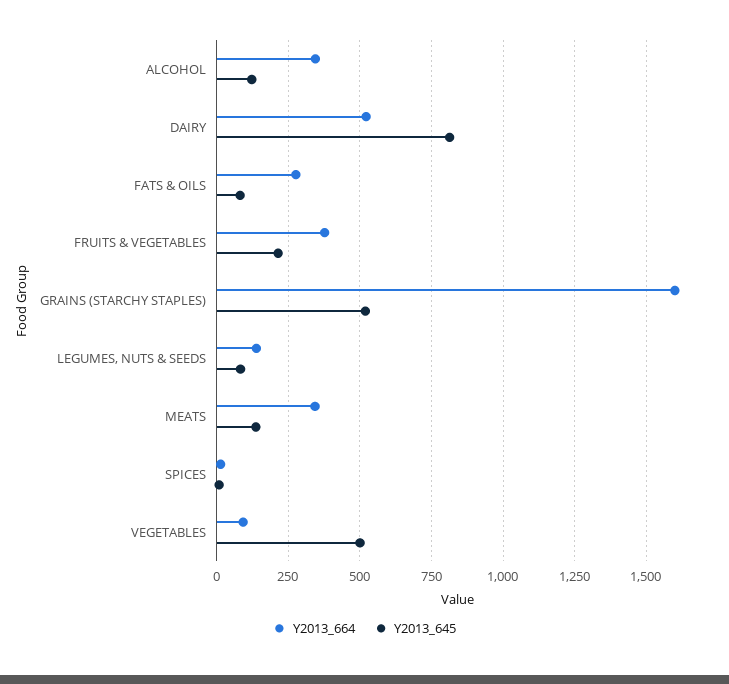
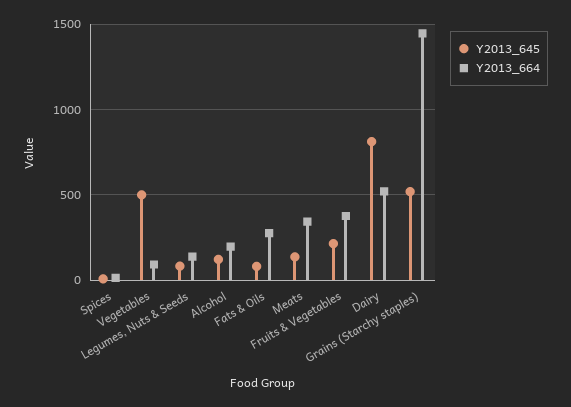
Y2013_664, ALCOHOL: 350 -> 200
Y2013_664, GRAINS (STARCHY STAPLES): 1600 -> 1450

